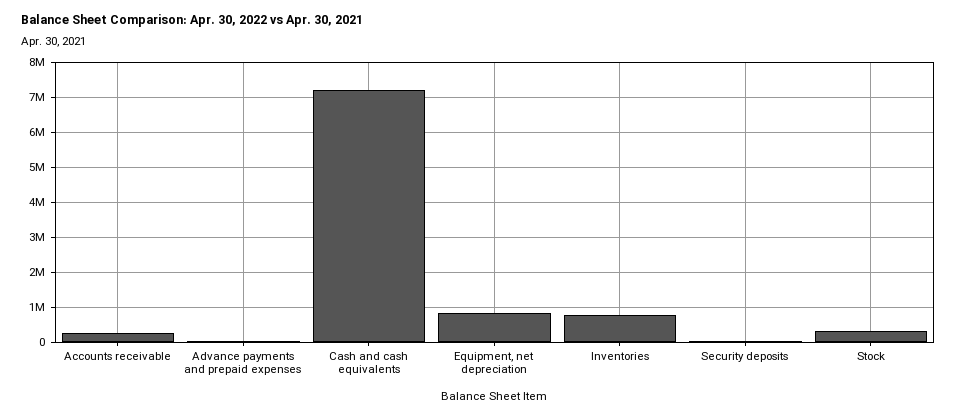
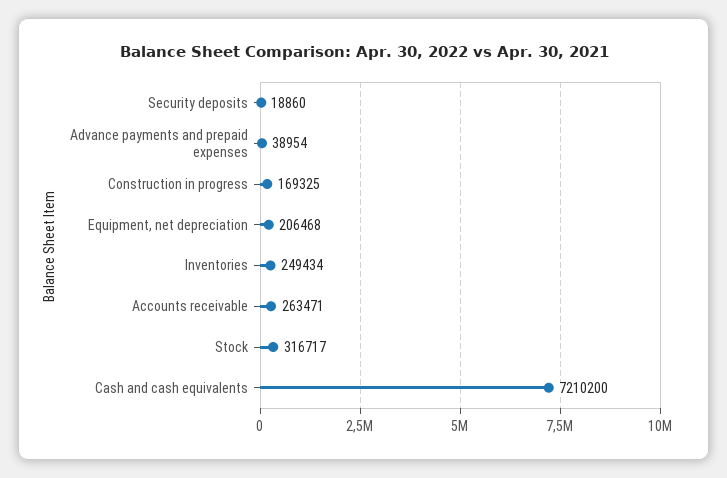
Equipment, net depreciation: 800000 -> 206468
Inventories: 800000 -> 249434
Construction in progress: none -> 169325

